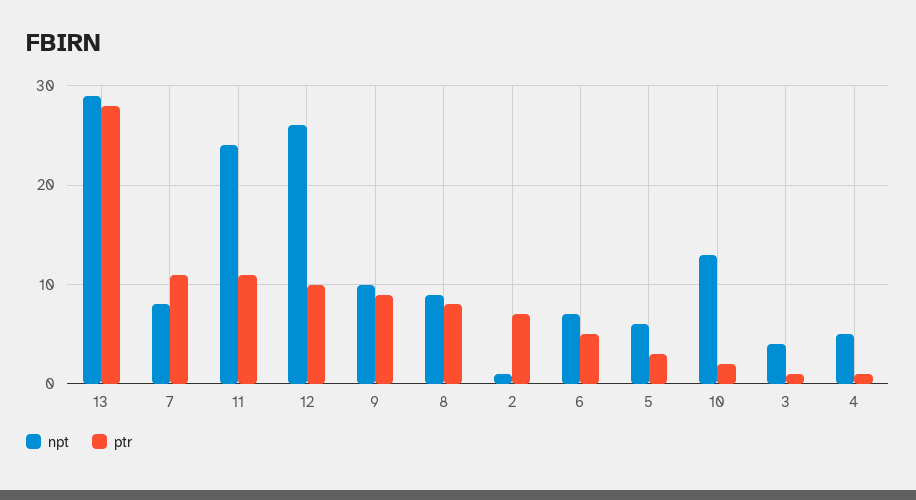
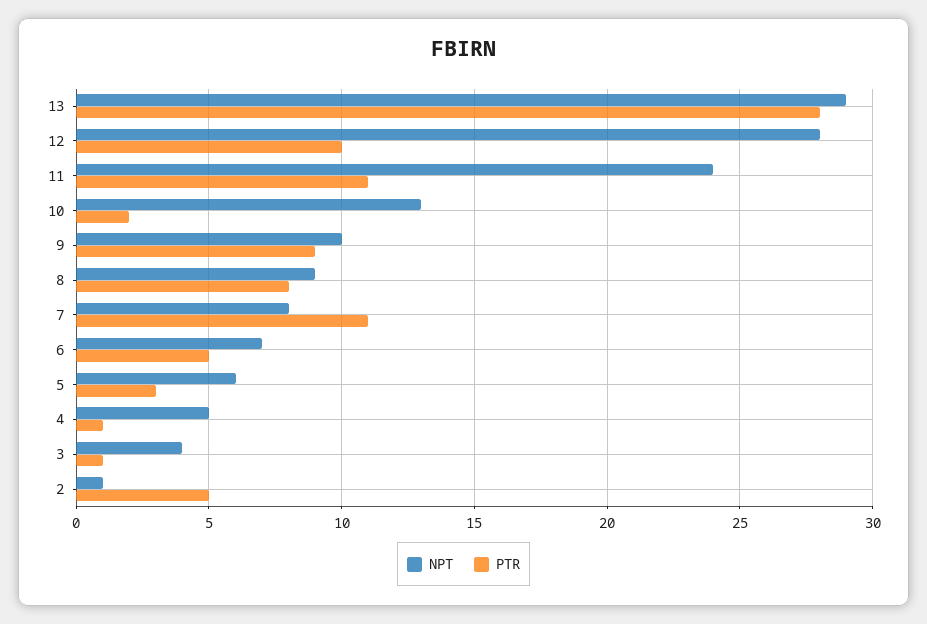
npt, 12: 26 -> 28
ptr, 2: 7 -> 5

